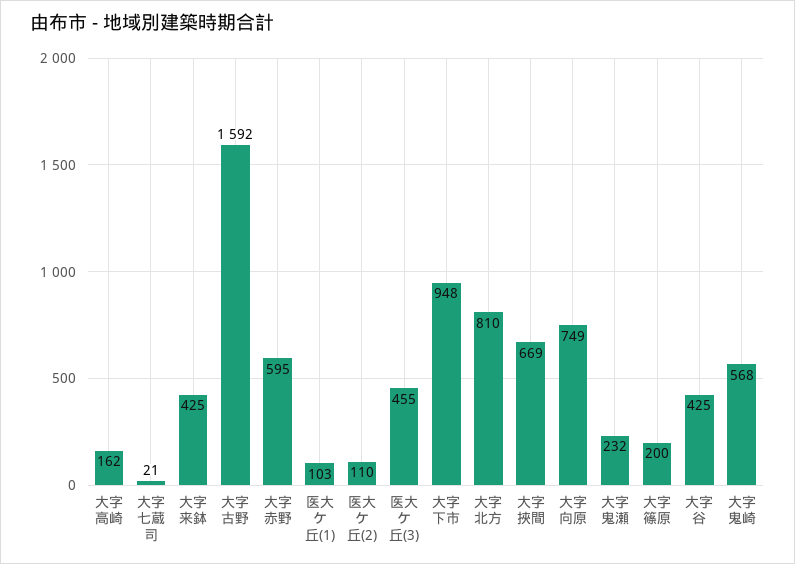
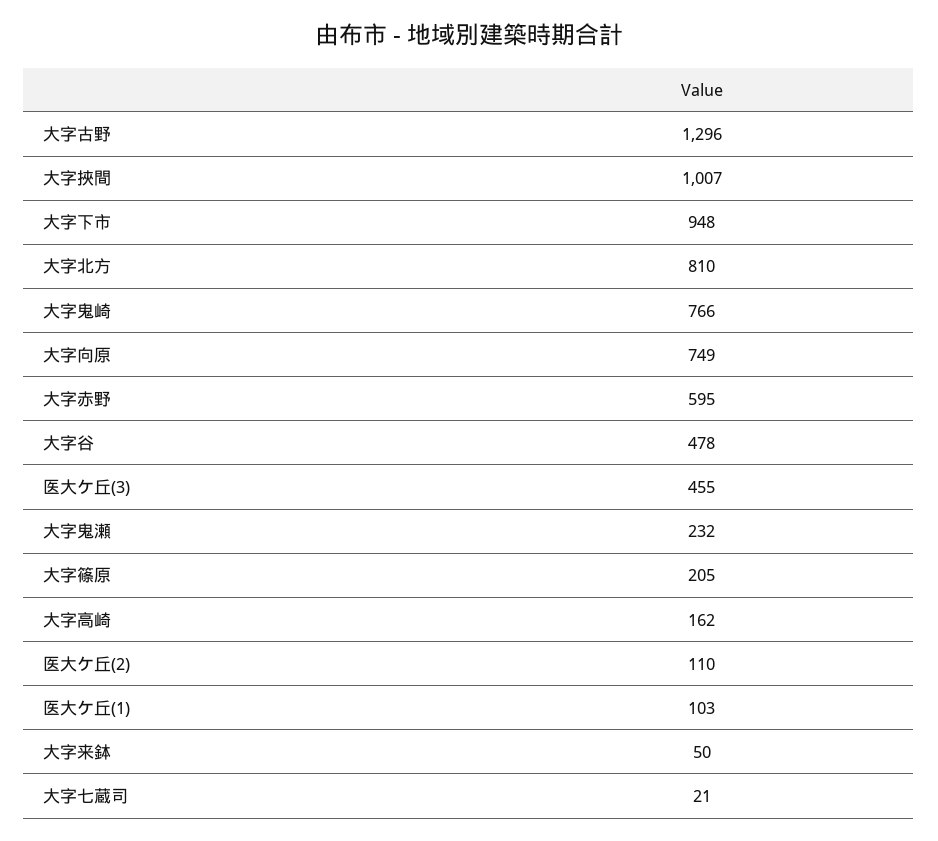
大字来鉢: 425 -> 50
大字古野: 1592 -> 1296
大字挾間: 669 -> 1007
大字篠原: 200 -> 205
大字谷: 425 -> 478
大字鬼崎: 568 -> 766

